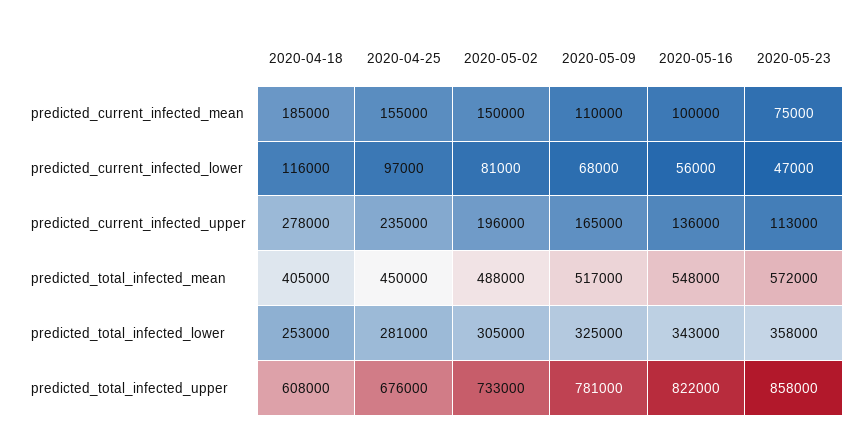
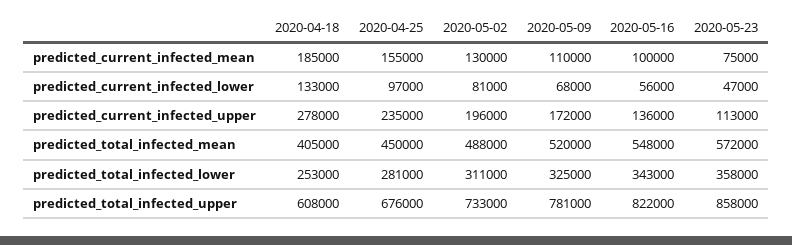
2020-05-02, predicted_current_infected_mean: 150000 -> 130000
2020-04-18, predicted_current_infected_lower: 116000 -> 133000
2020-05-09, predicted_current_infected_upper: 165000 -> 172000
2020-05-09, predicted_total_infected_mean: 517000 -> 520000
2020-05-02, predicted_total_infected_lower: 305000 -> 311000

